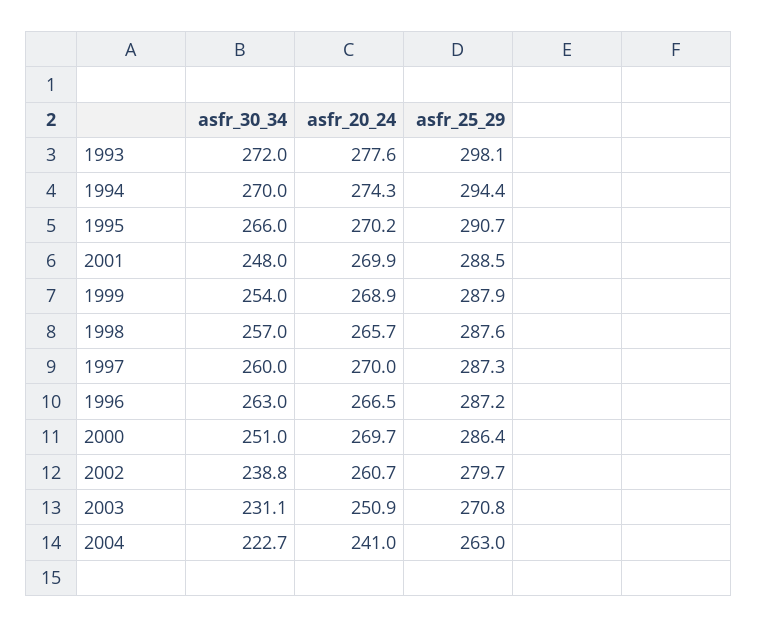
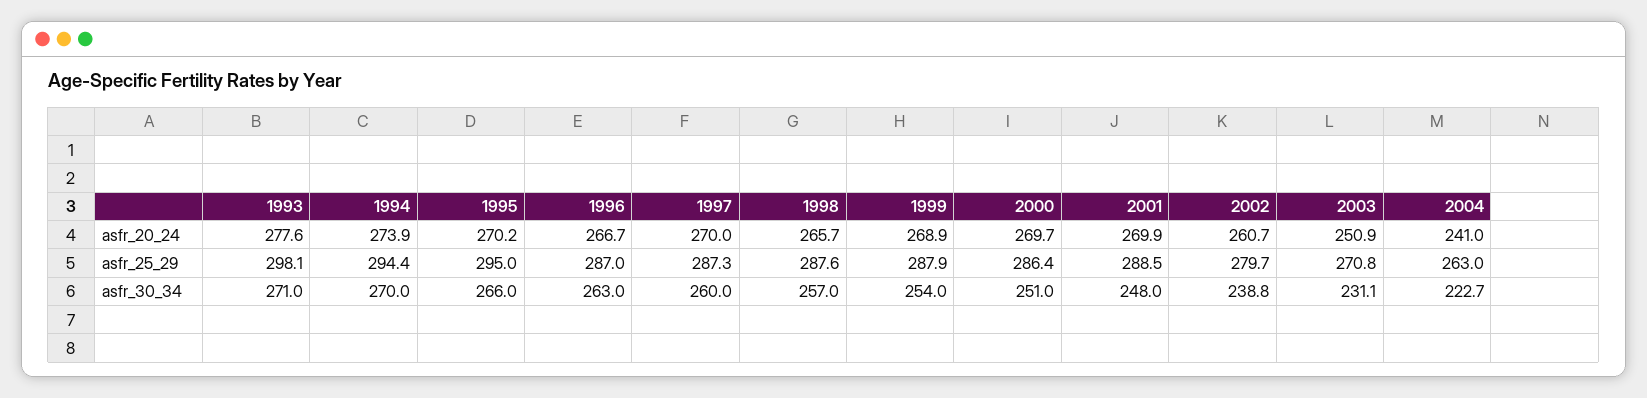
asfr_30_34, 1993: 272 -> 271
asfr_20_24, 1994: 274.3 -> 273.9
asfr_25_29, 1995: 290.7 -> 295
asfr_20_24, 1996: 266.5 -> 266.7
asfr_25_29, 1996: 287.2 -> 287

